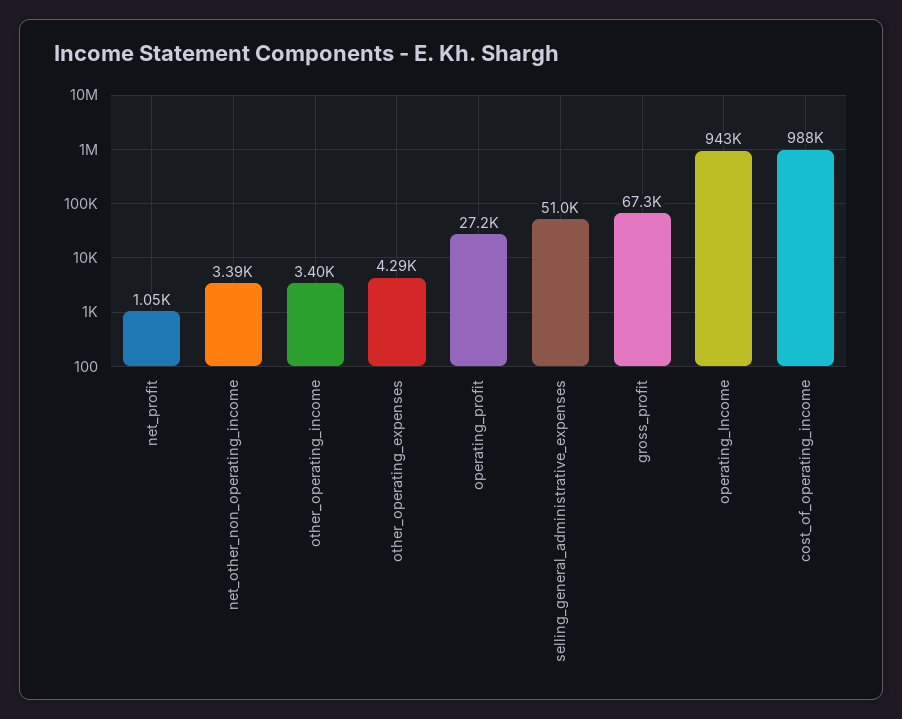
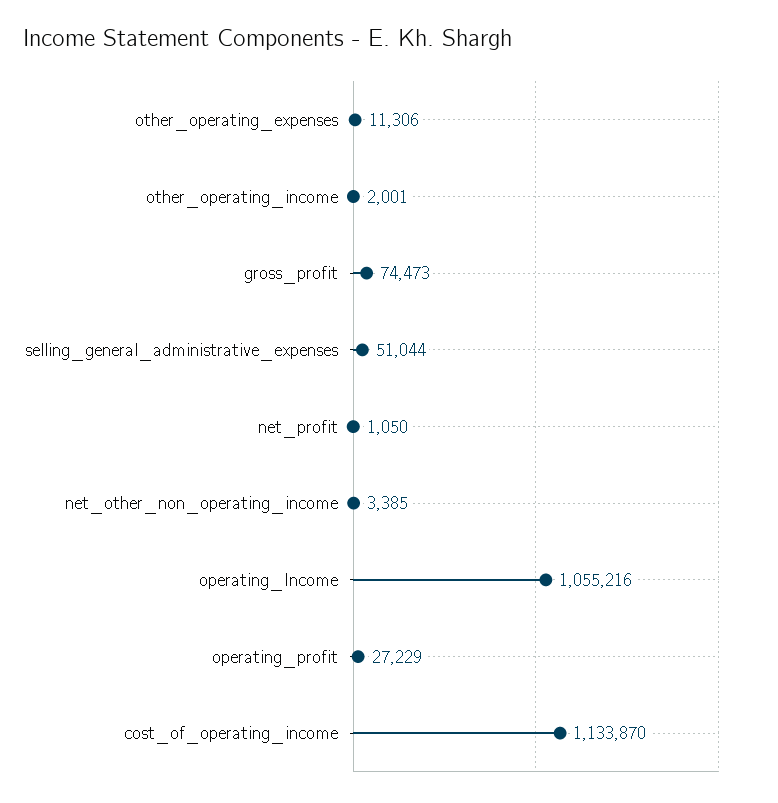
other_operating_income: 3400 -> 2001
other_operating_expenses: 4290 -> 11306
gross_profit: 67300 -> 74473
operating_Income: 943000 -> 1055216
cost_of_operating_income: 988000 -> 1133870

